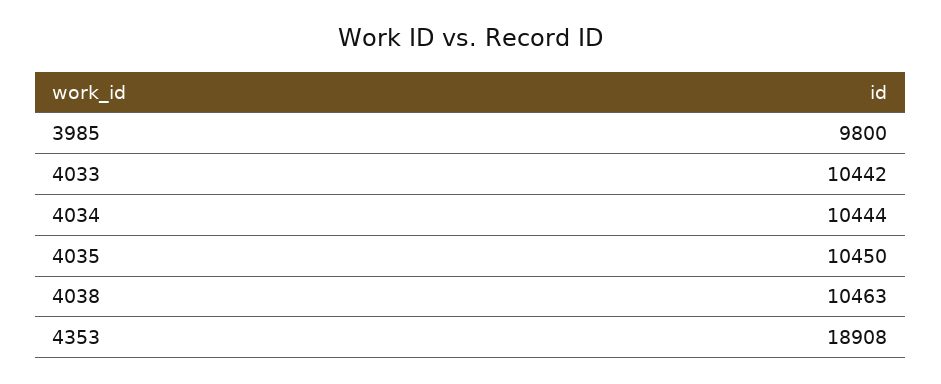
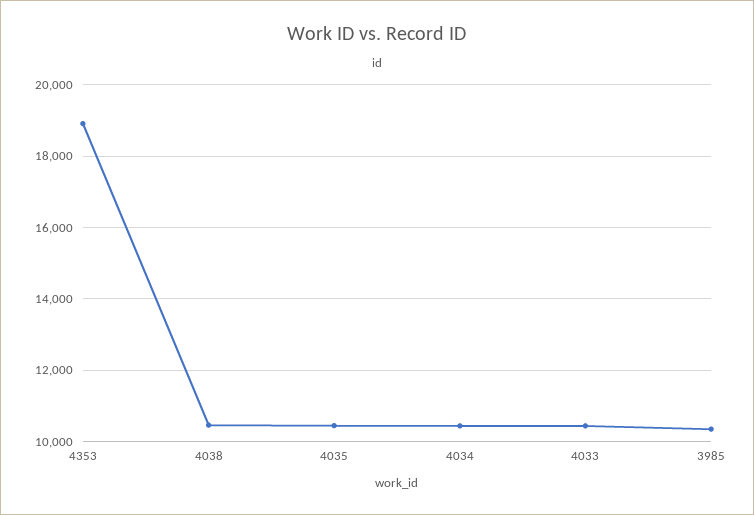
3985: 9800 -> 10400

